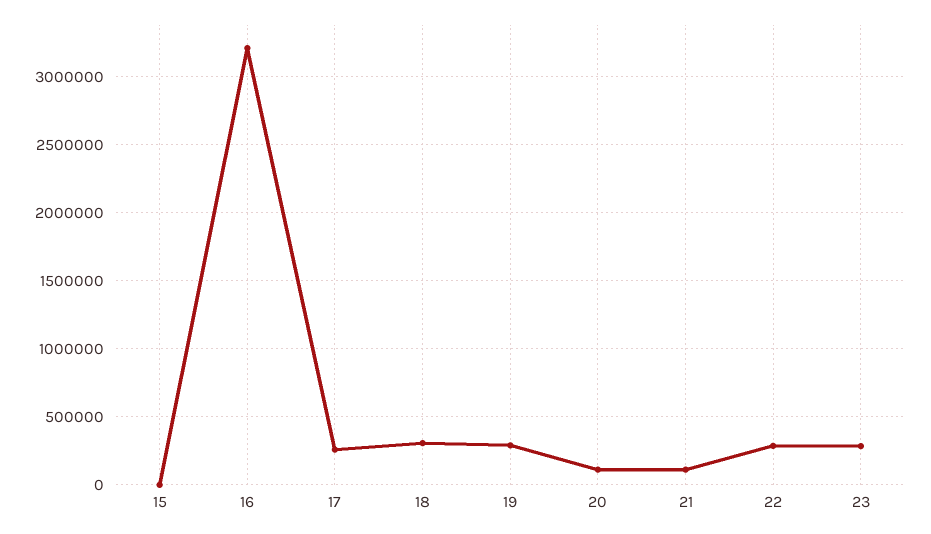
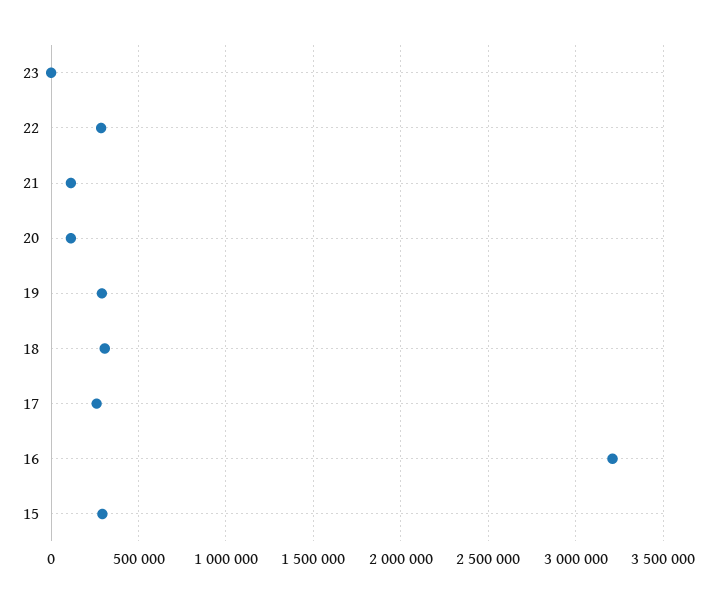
15: 0 -> 300000
23: 300000 -> 0

